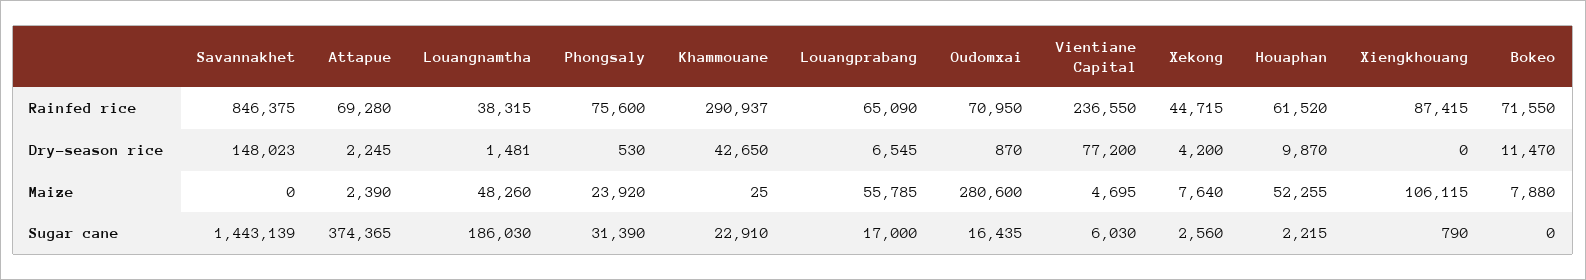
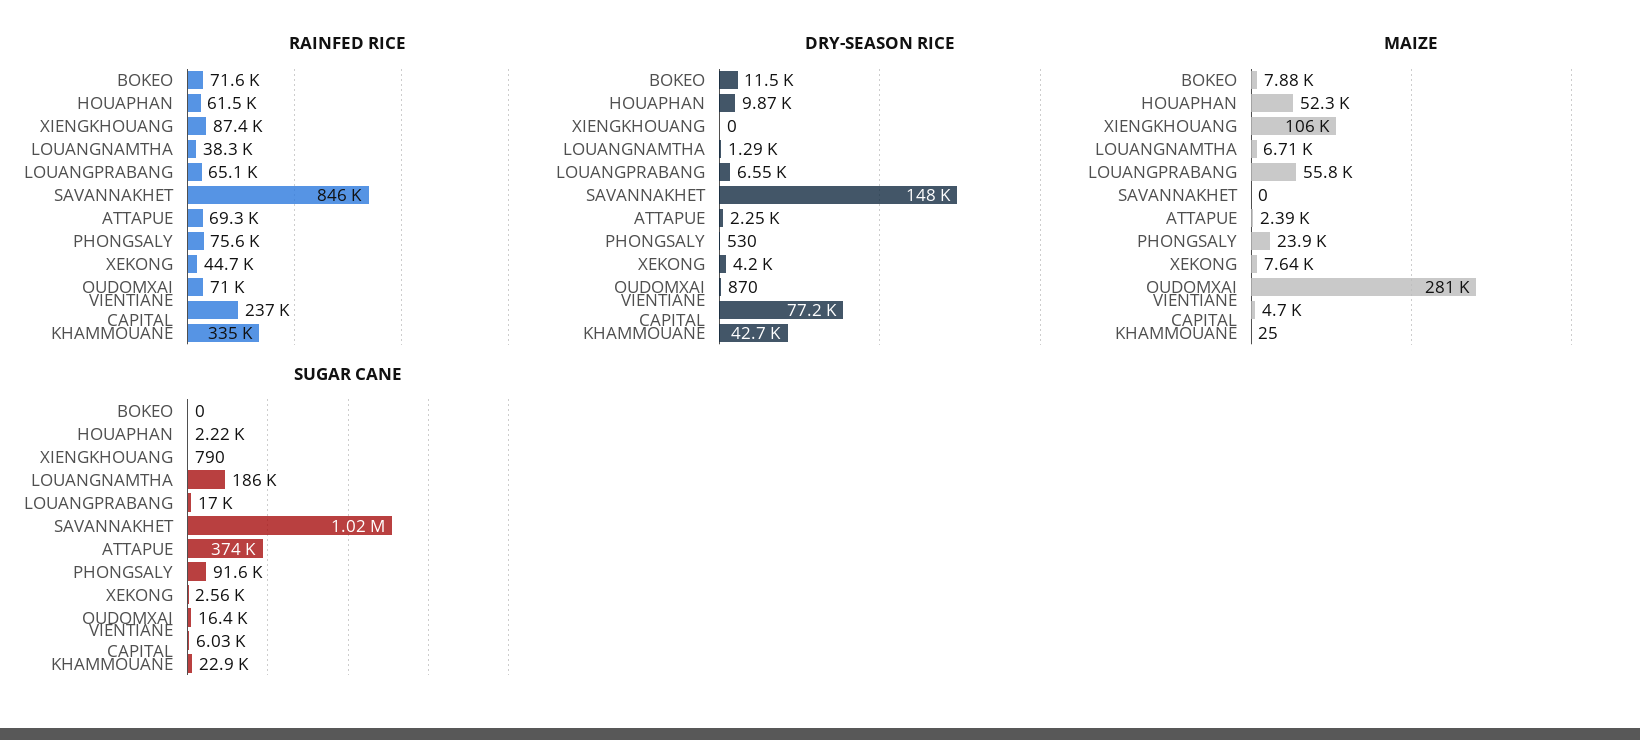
Rainfed rice, Khammouane: 290937 -> 335000
Dry-season rice, Louangnamtha: 1481 -> 1290
Maize, Louangnamtha: 48260 -> 6710
Sugar cane, Savannakhet: 1443139 -> 1020000
Sugar cane, Phongsaly: 31390 -> 91600

